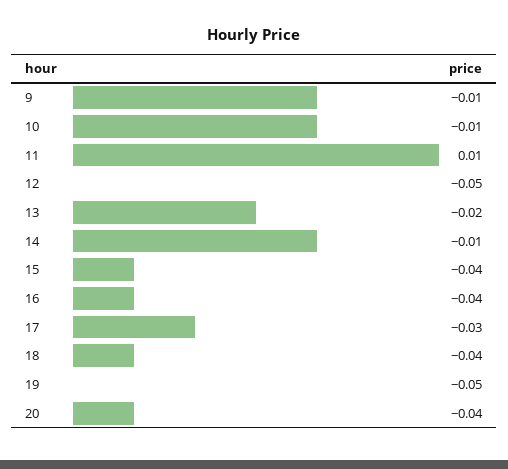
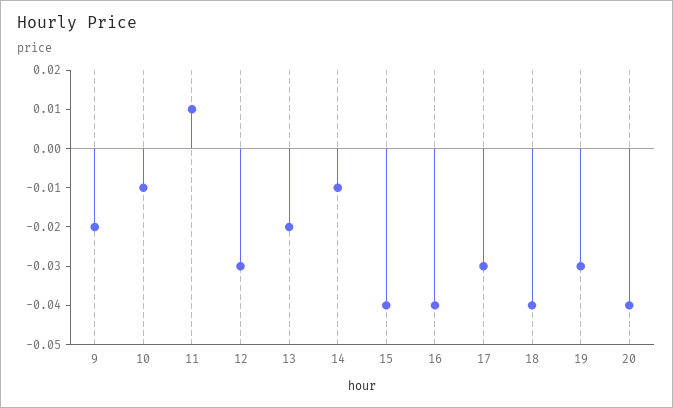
9: -0.01 -> -0.02
12: -0.05 -> -0.03
19: -0.05 -> -0.03

